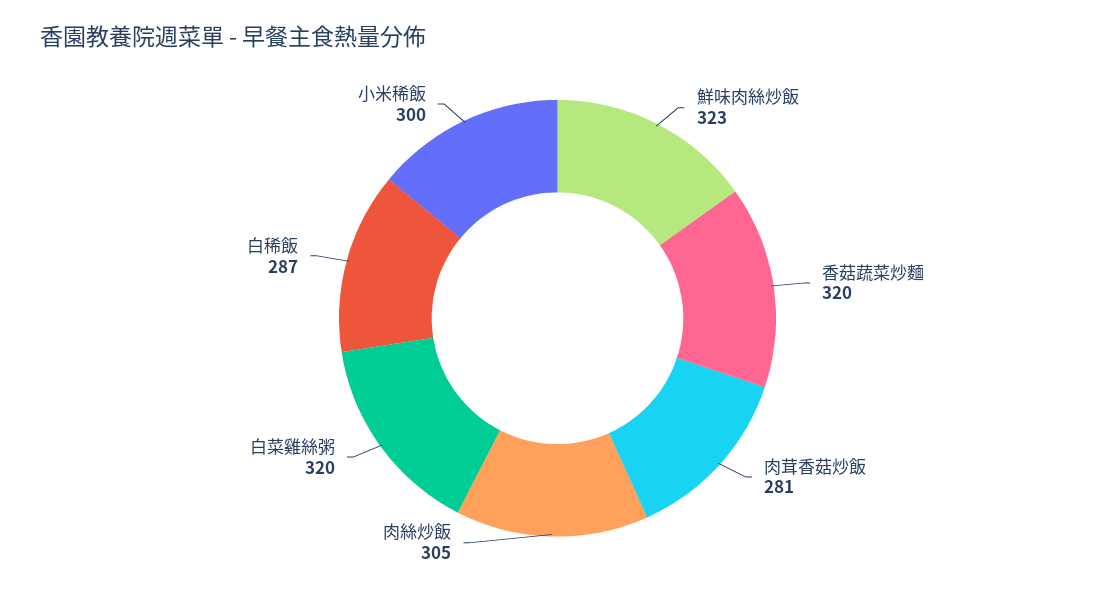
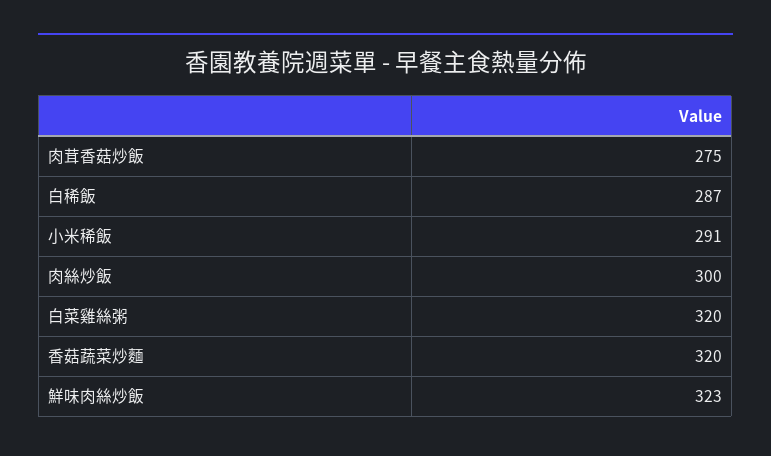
肉茸香菇炒飯: 281 -> 275
肉絲炒飯: 305 -> 300
小米稀飯: 300 -> 291

